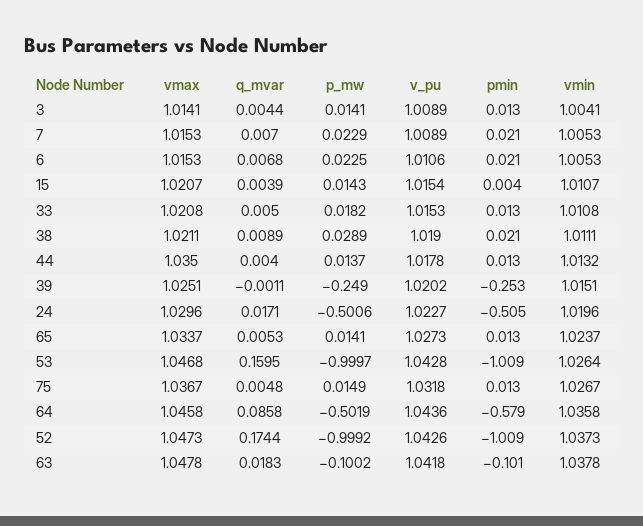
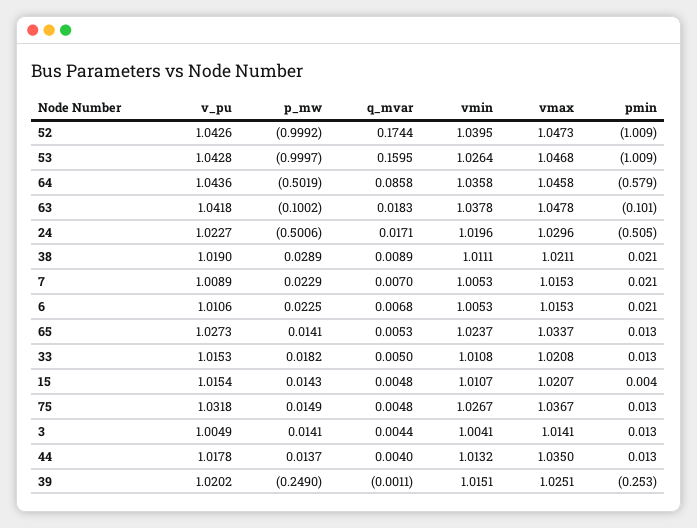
v_pu, 3: 1.0089 -> 1.0049
q_mvar, 15: 0.0039 -> 0.0048
vmin, 52: 1.0373 -> 1.0395

